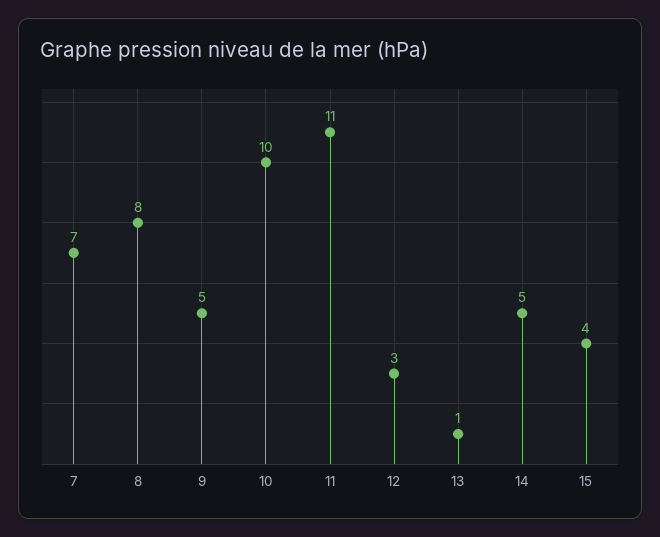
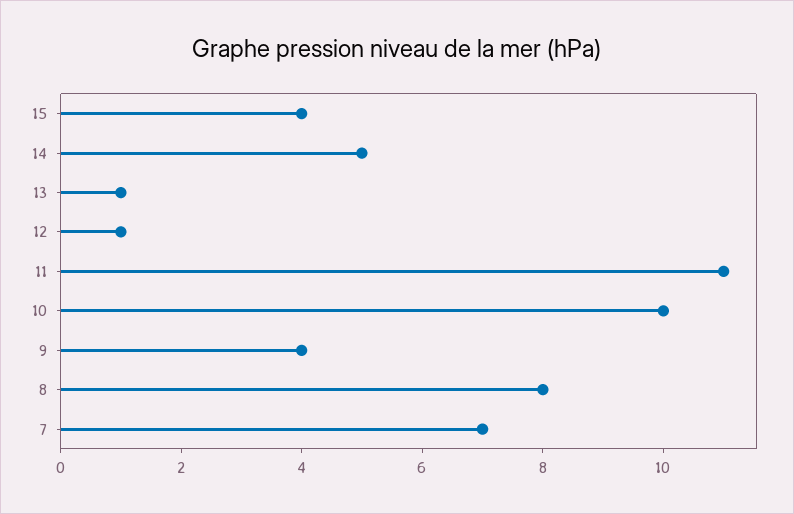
9: 5 -> 4
12: 3 -> 1

